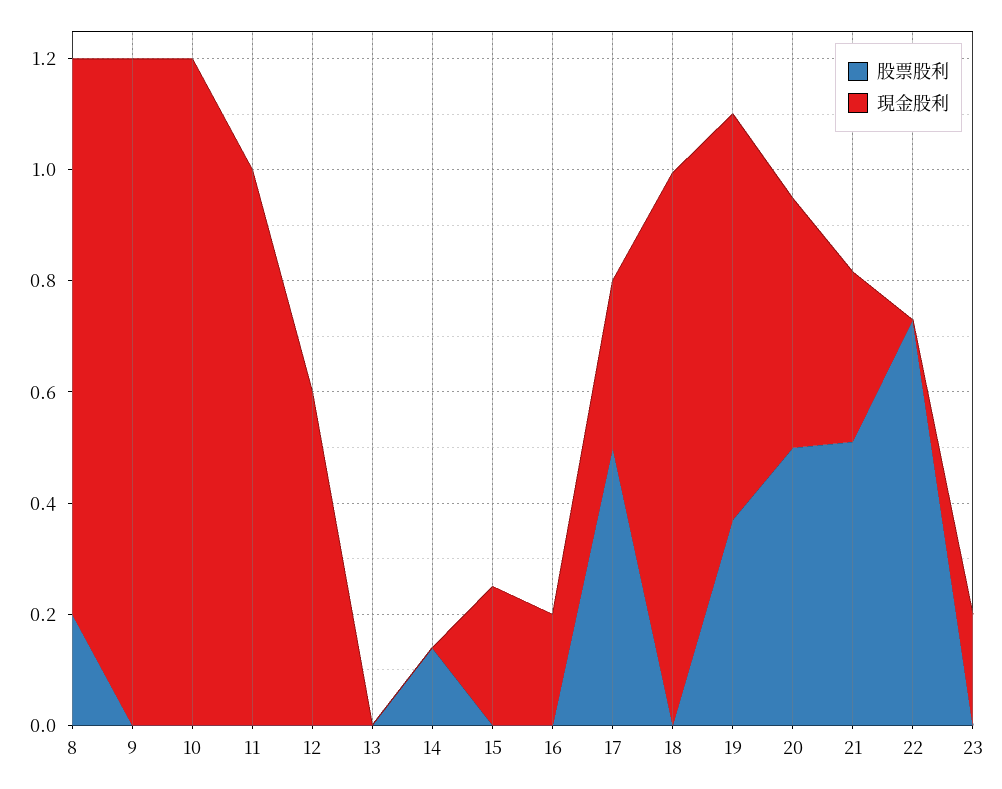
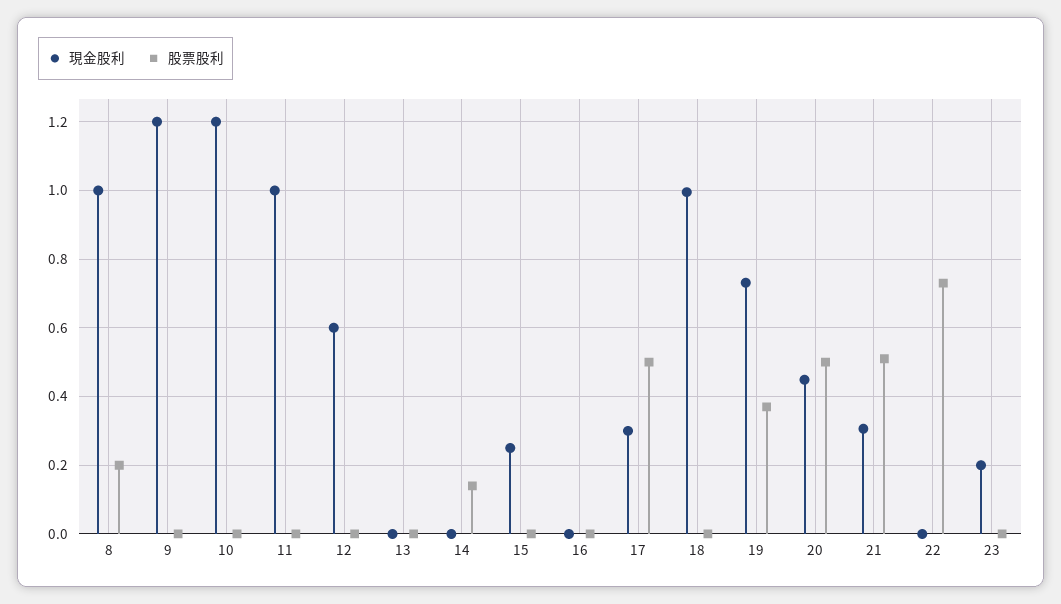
現金股利, 16: 0.2 -> 0

